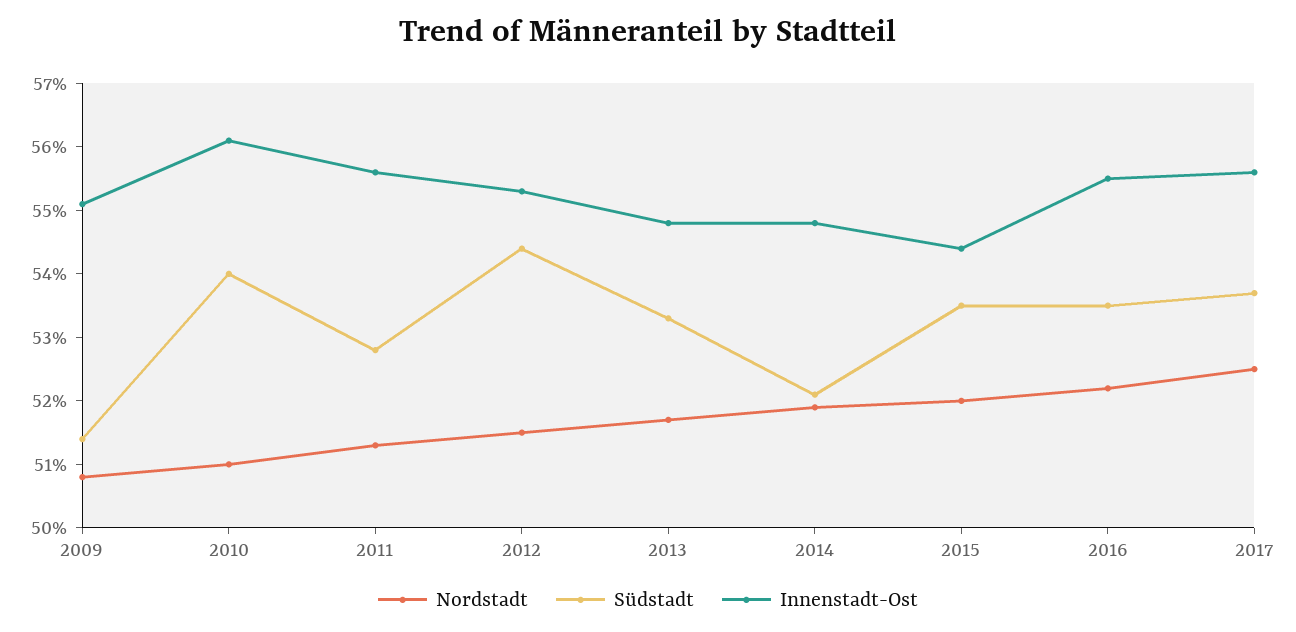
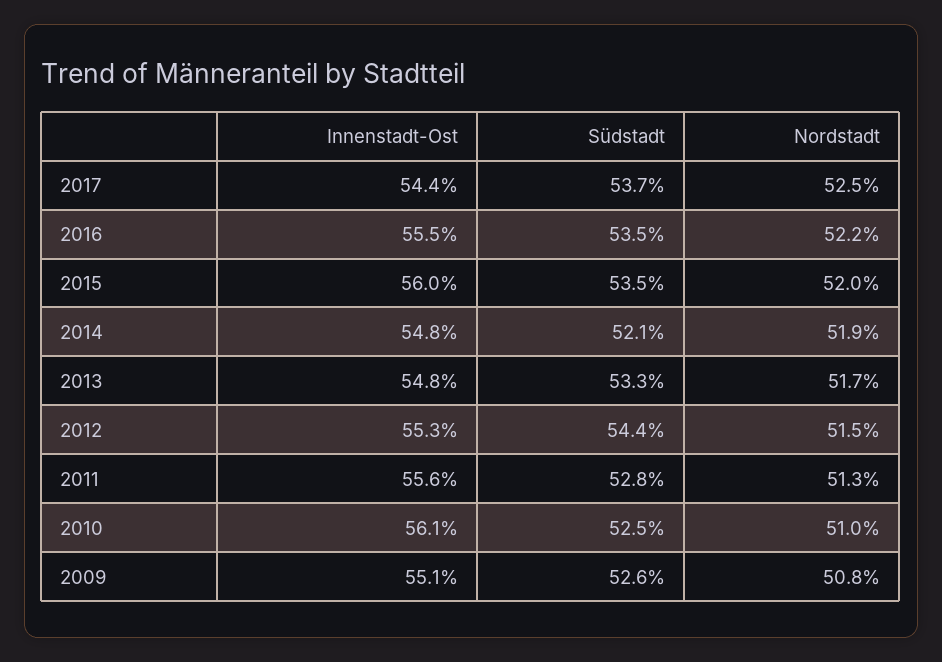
Südstadt, 2009: 51.5 -> 52.6
Südstadt, 2010: 54 -> 52.5
Innenstadt-Ost, 2015: 54.5 -> 56
Innenstadt-Ost, 2017: 55.5 -> 54.4

